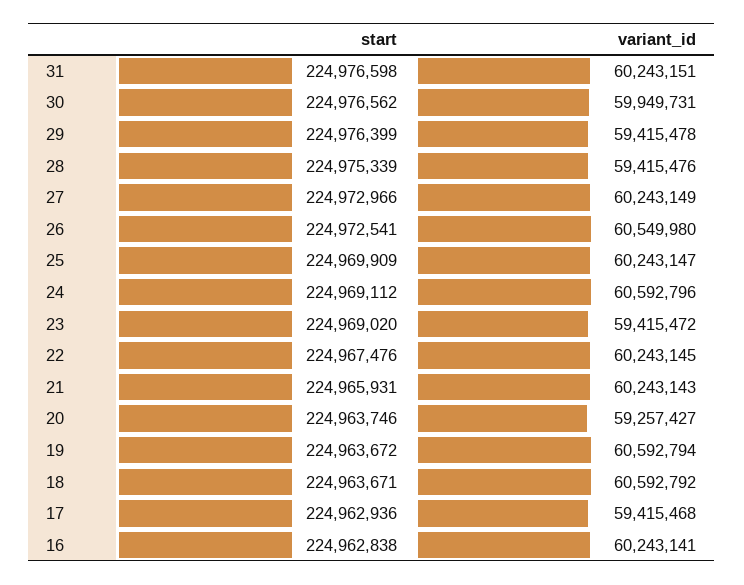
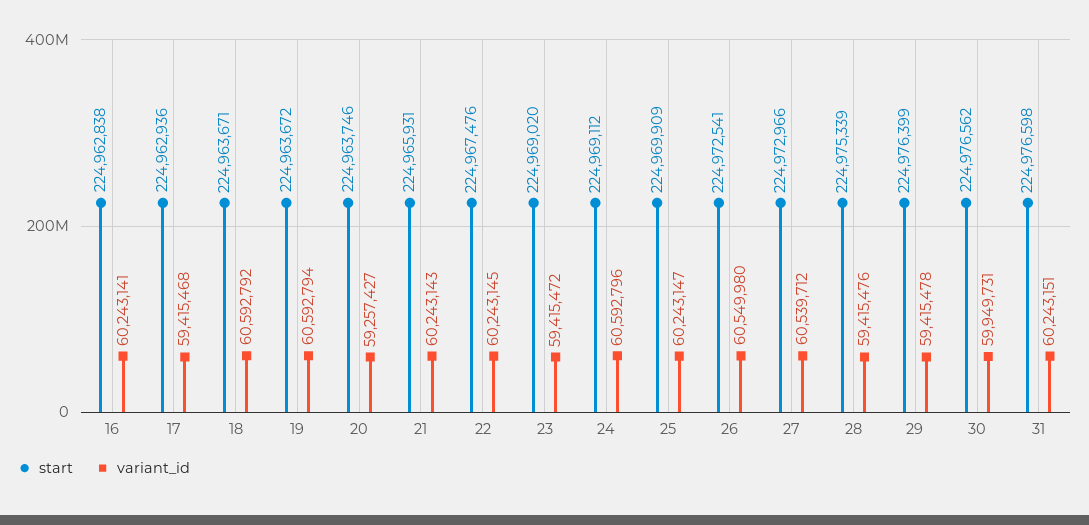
variant_id, 27: 60243149 -> 60539712

